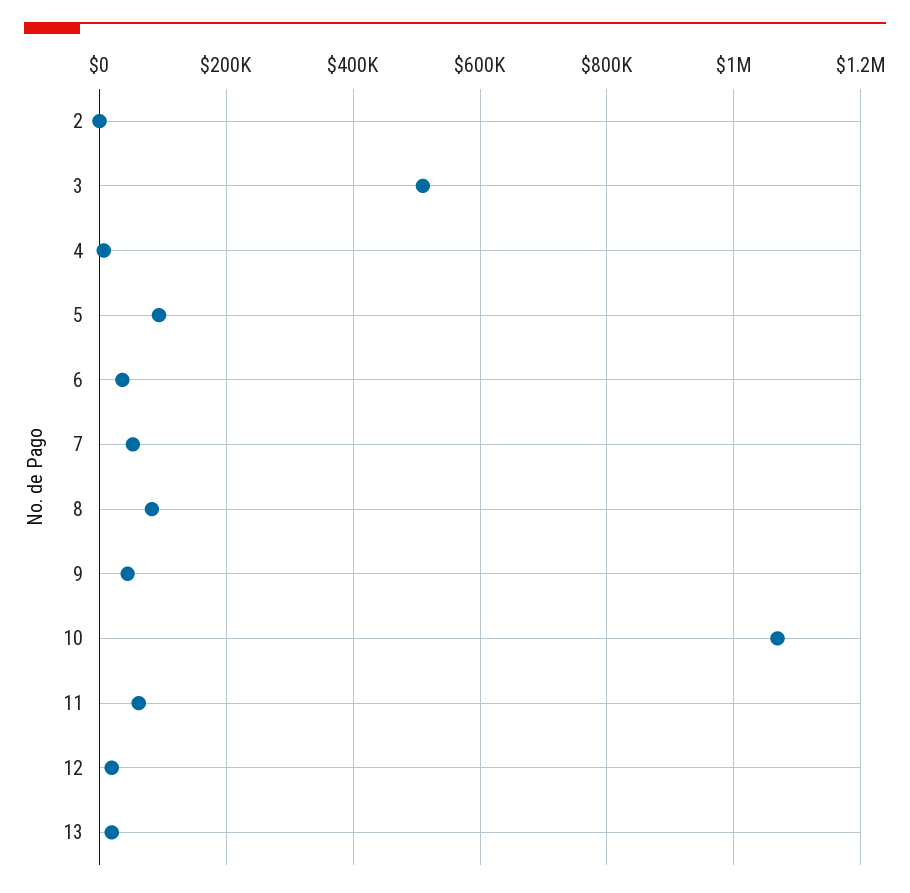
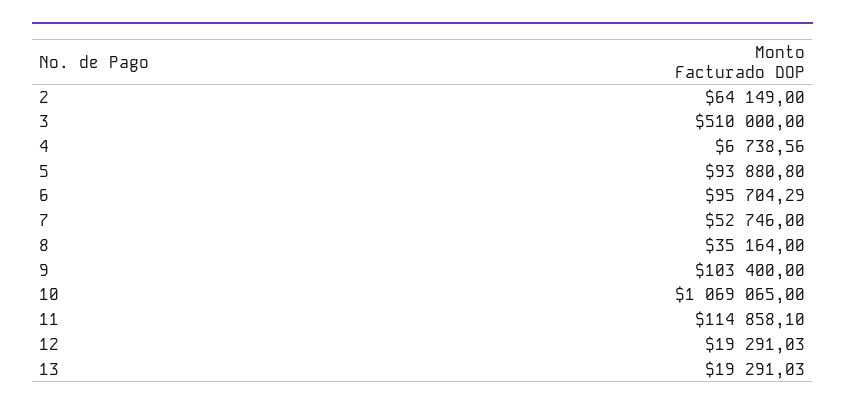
2: 0 -> 64149
6: 40000 -> 95704.29
8: 80000 -> 35164
9: 40000 -> 103400
11: 60000 -> 114858.1

